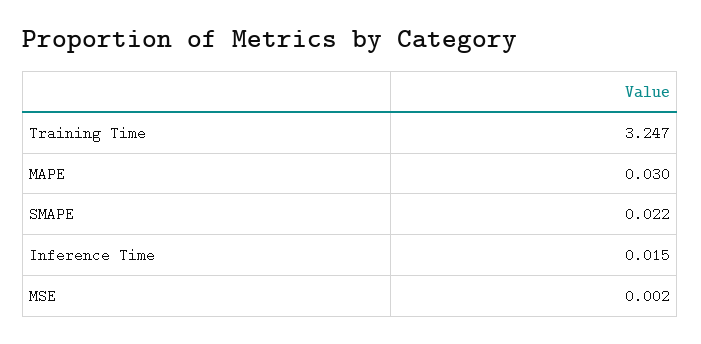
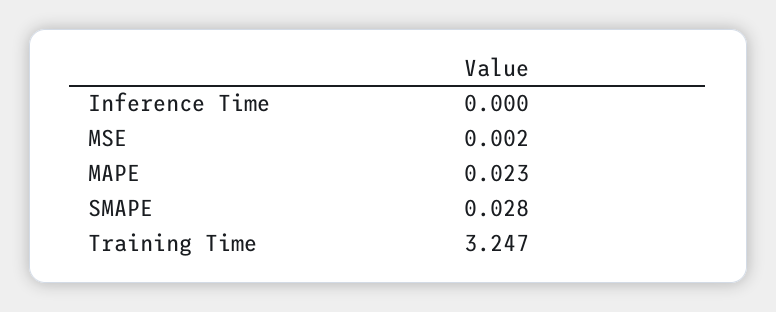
MAPE: 0.03 -> 0.023
SMAPE: 0.022 -> 0.028
Inference Time: 0.015 -> 0

